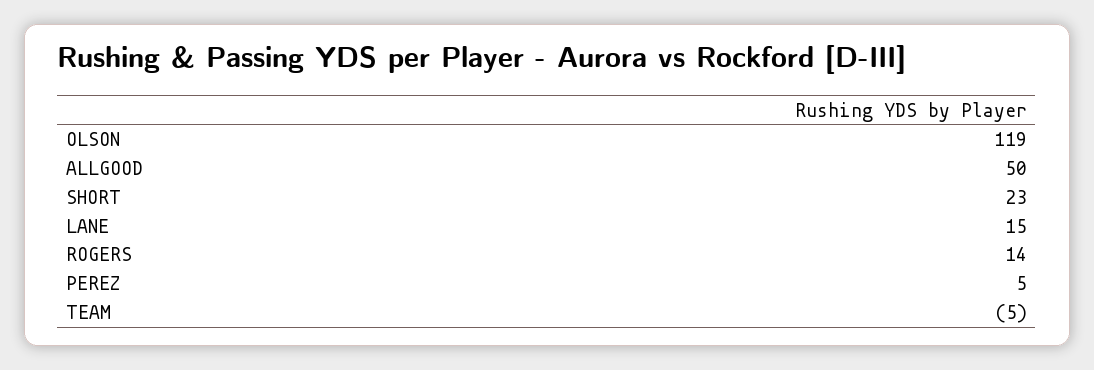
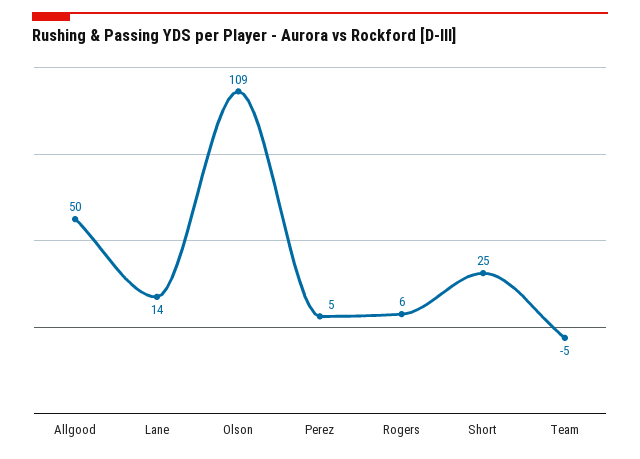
OLSON: 119 -> 109
SHORT: 23 -> 25
LANE: 15 -> 14
ROGERS: 14 -> 6

